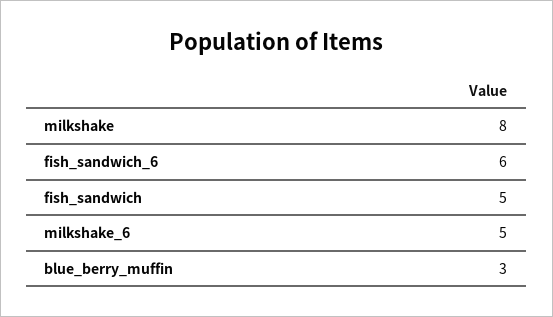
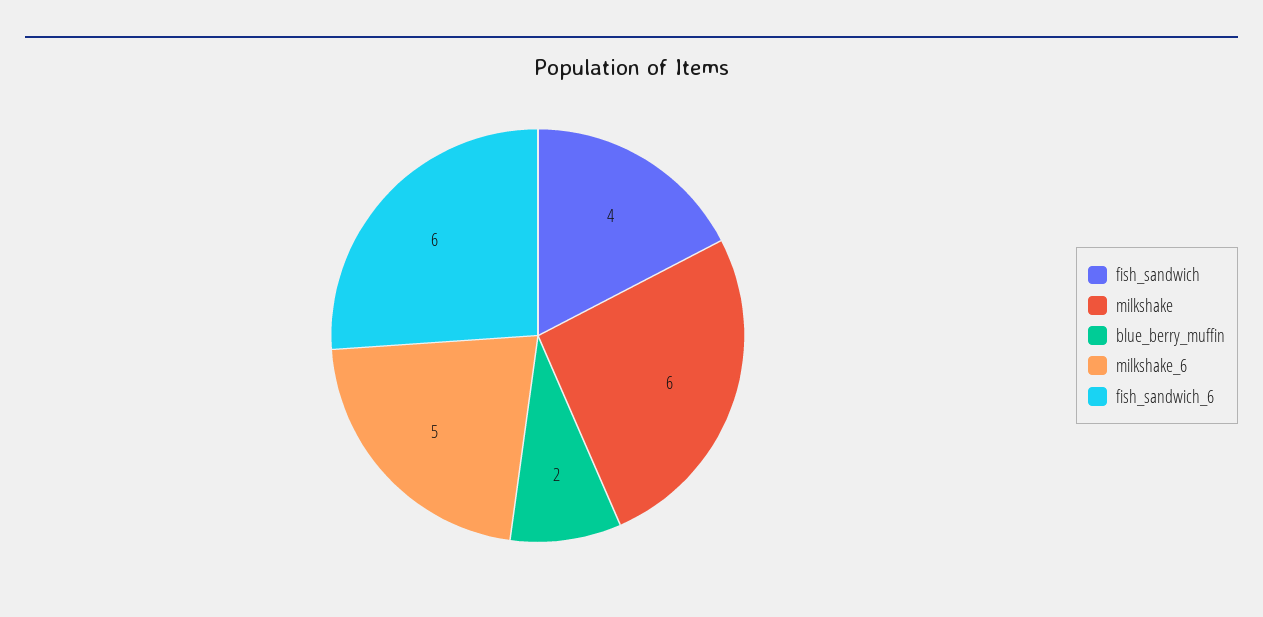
milkshake: 8 -> 6
fish_sandwich: 5 -> 4
blue_berry_muffin: 3 -> 2

